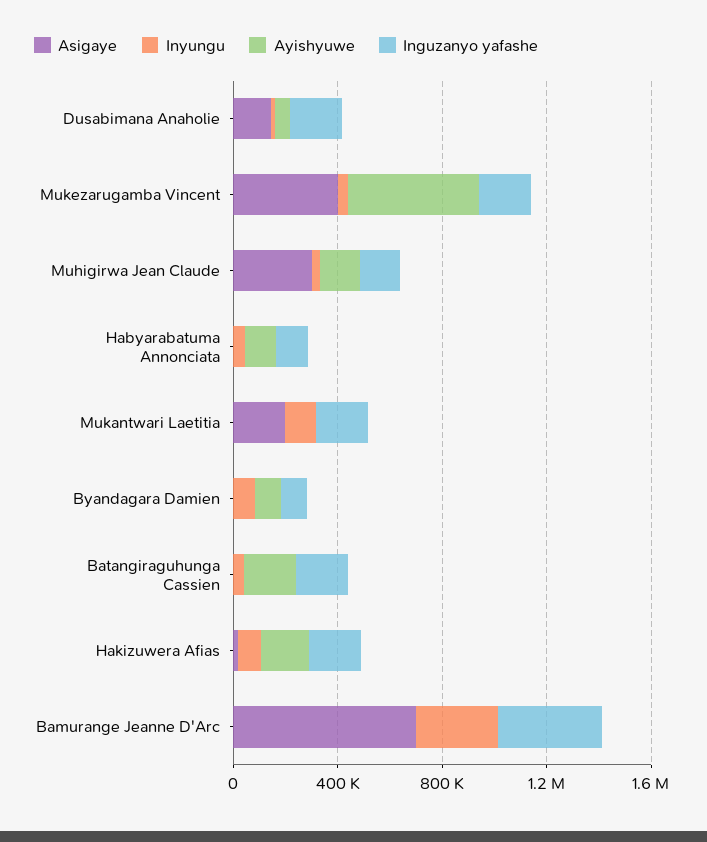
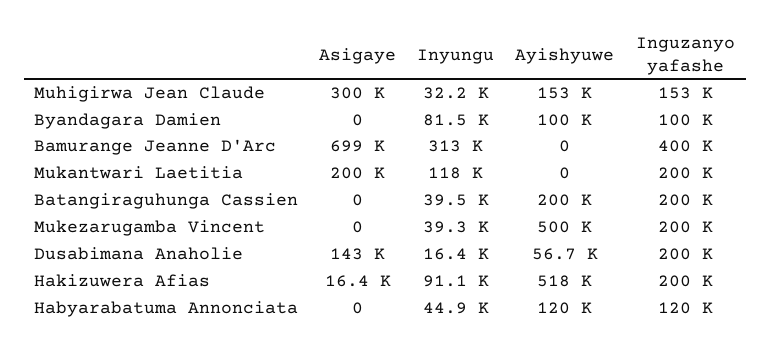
Asigaye, Mukezarugamba Vincent: 400000 -> 0
Ayishyuwe, Hakizuwera Afias: 200000 -> 518000

